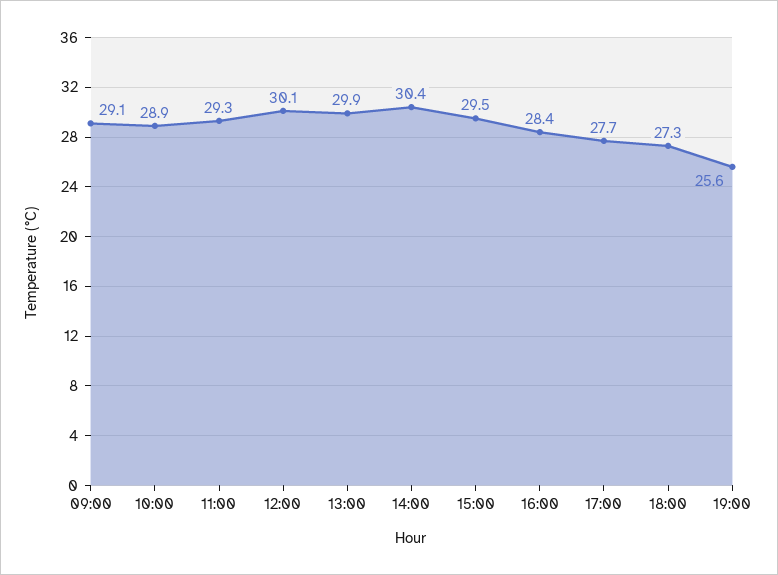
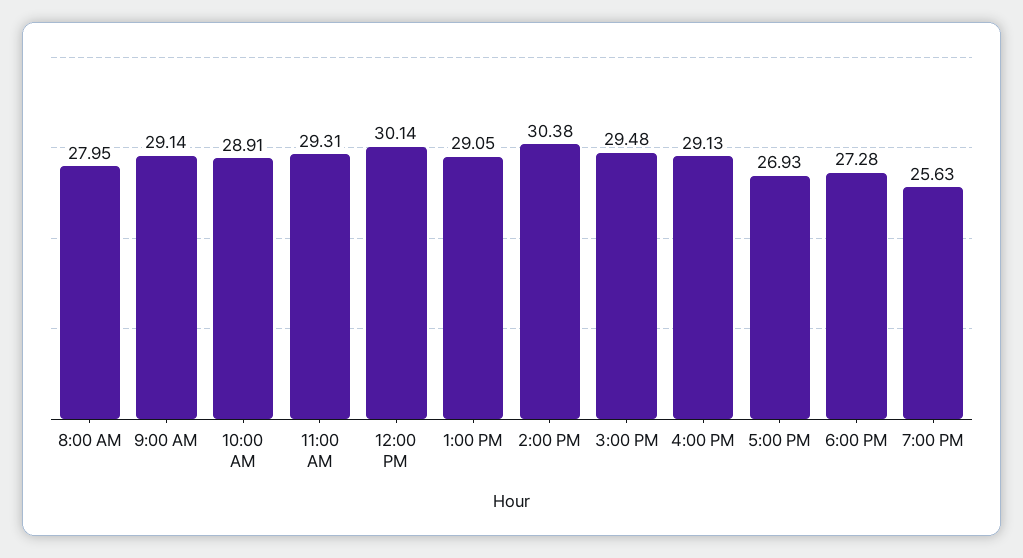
13:00: 29.9 -> 29.05
16:00: 28.4 -> 29.13
17:00: 27.7 -> 26.93
8:00 AM: none -> 27.95

